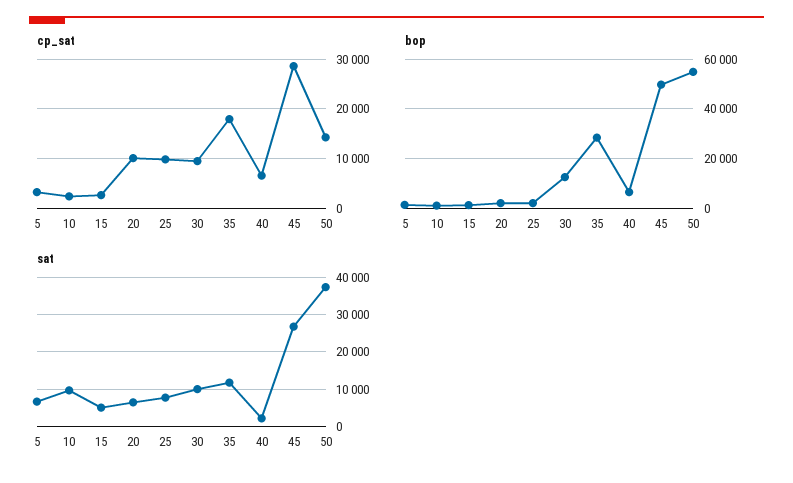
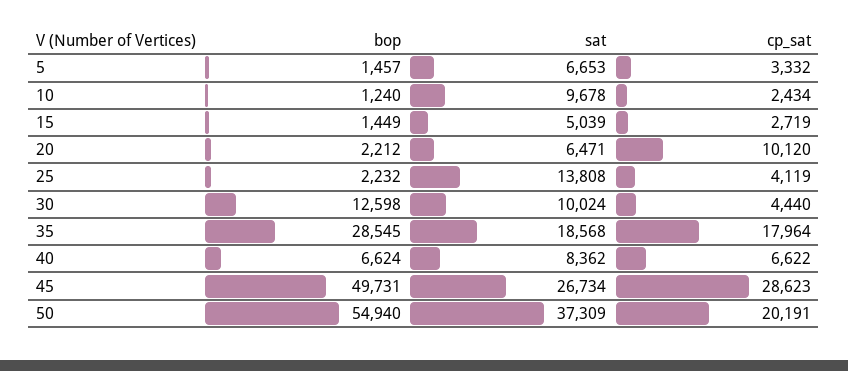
cp_sat, 25: 10000 -> 4119
cp_sat, 30: 10000 -> 4440
cp_sat, 50: 14000 -> 20191
sat, 25: 8000 -> 13808
sat, 35: 12000 -> 18568
sat, 40: 2000 -> 8362

